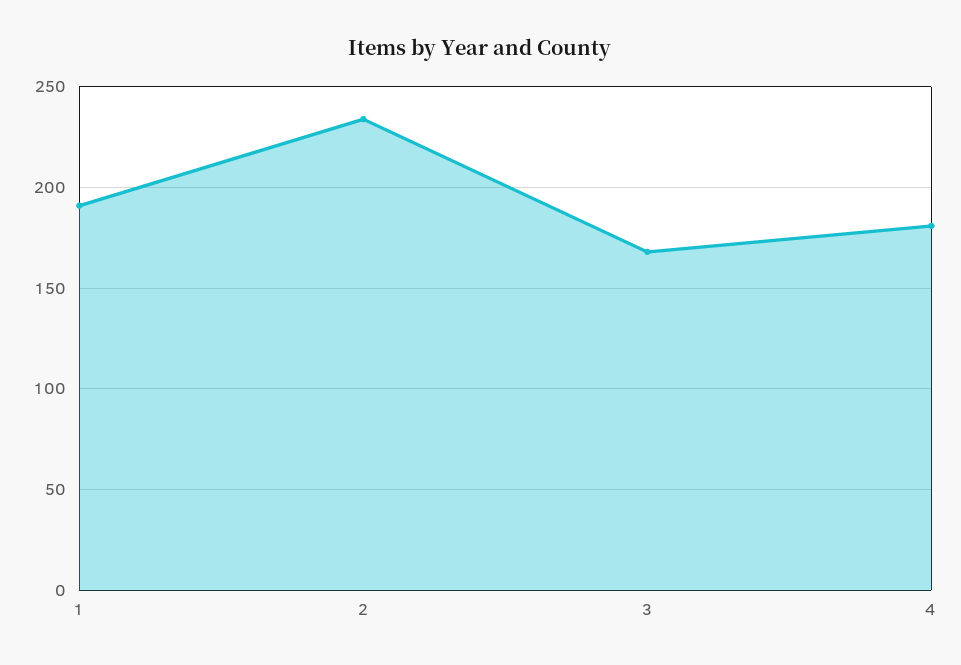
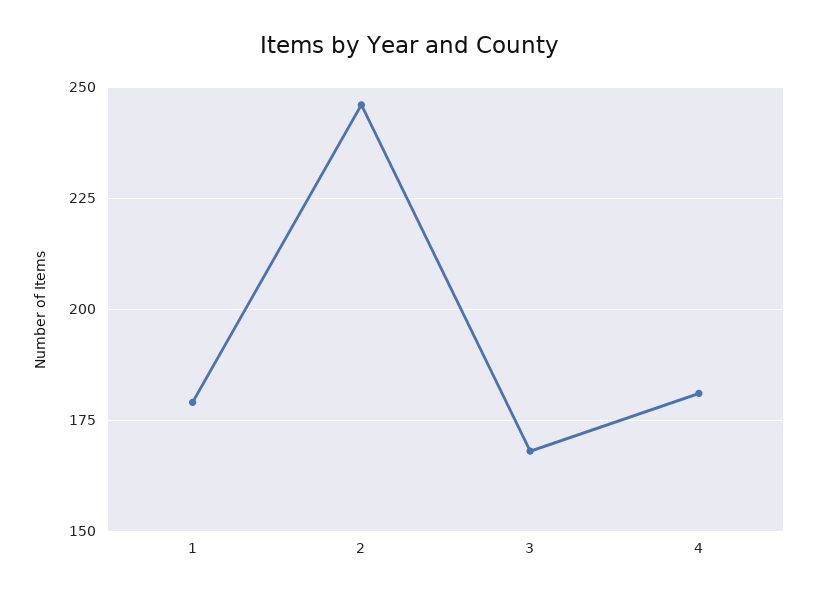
1: 190 -> 180
2: 235 -> 245

